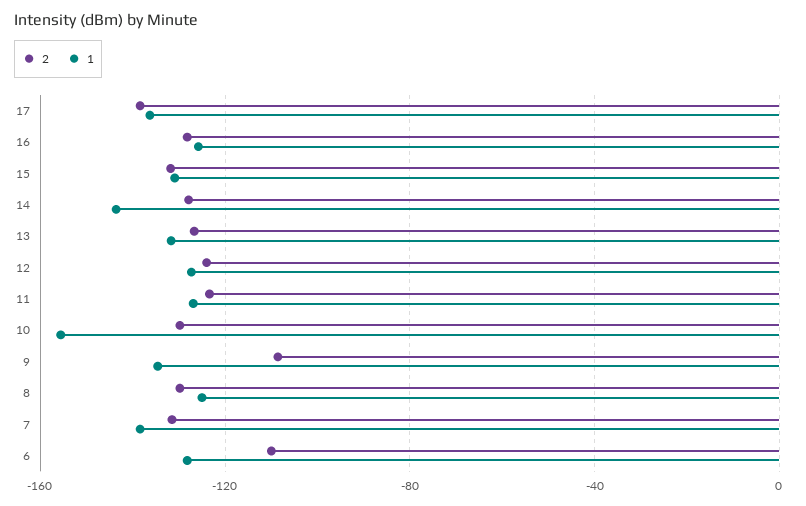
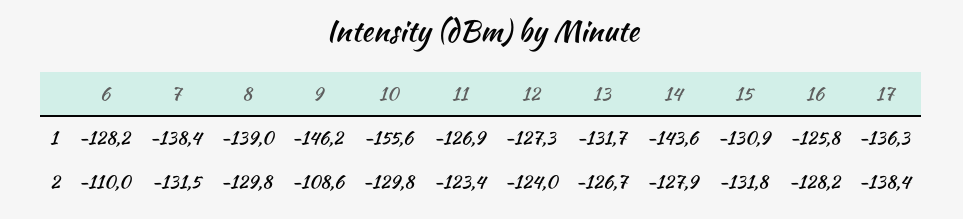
1, 9: -135 -> -146.2
1, 8: -125 -> -139

